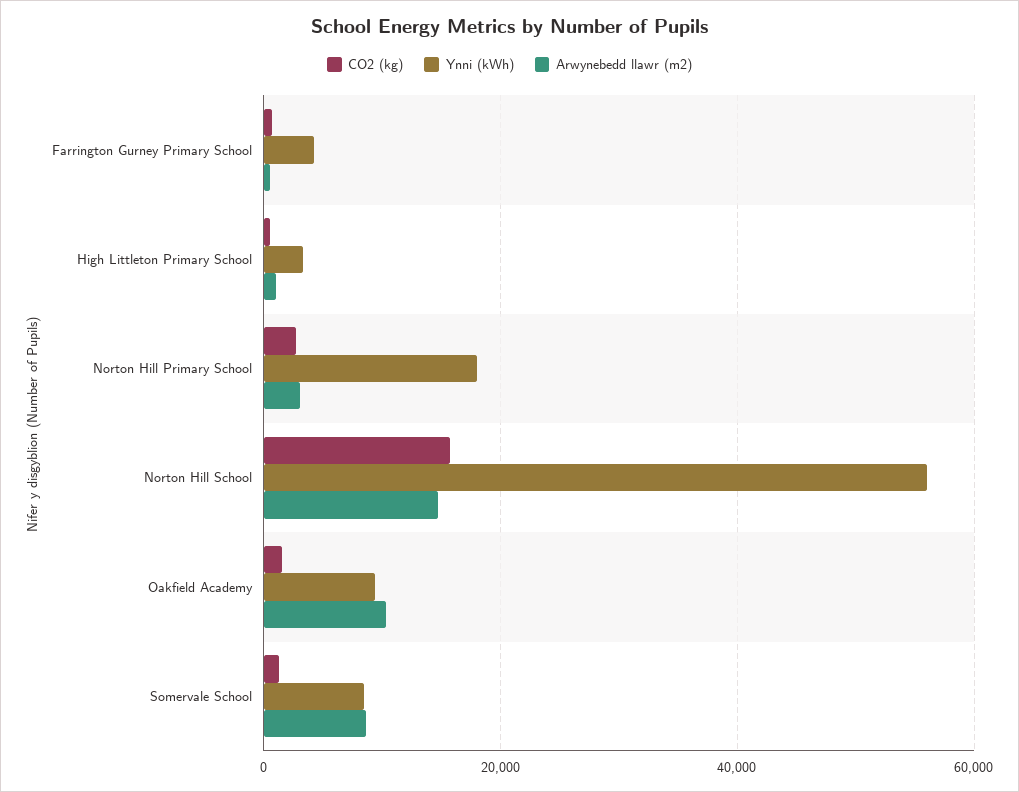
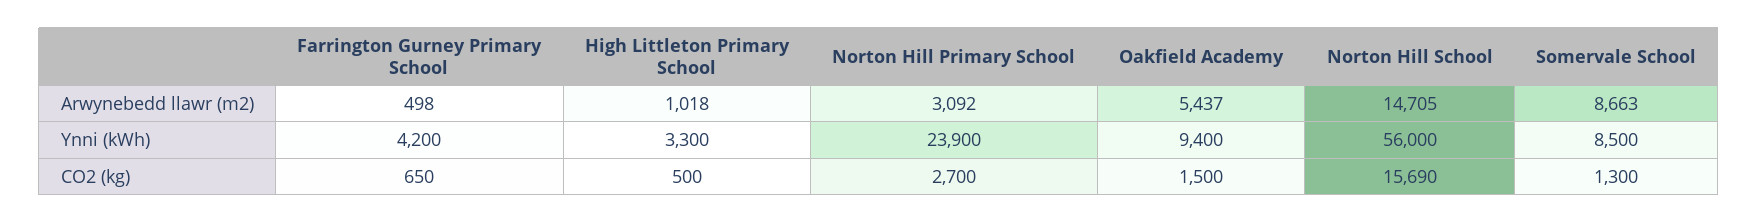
Ynni (kWh), Norton Hill Primary School: 18000 -> 23900
Arwynebedd llawr (m2), Oakfield Academy: 10000 -> 5437

